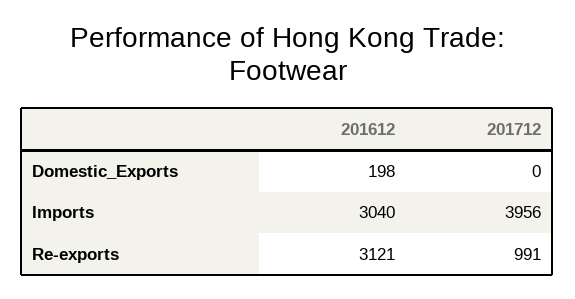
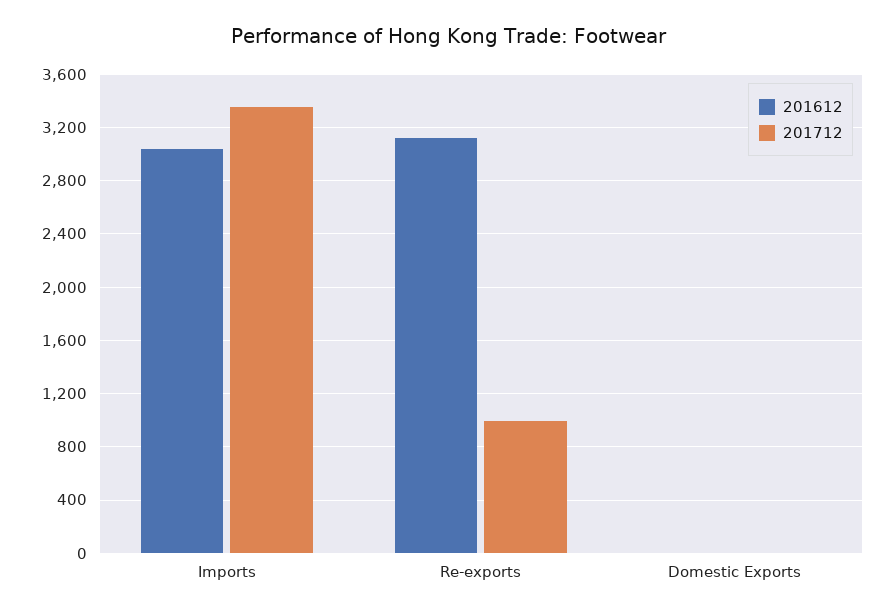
201612, Domestic_Exports: 198 -> 0
201712, Imports: 3956 -> 3350

